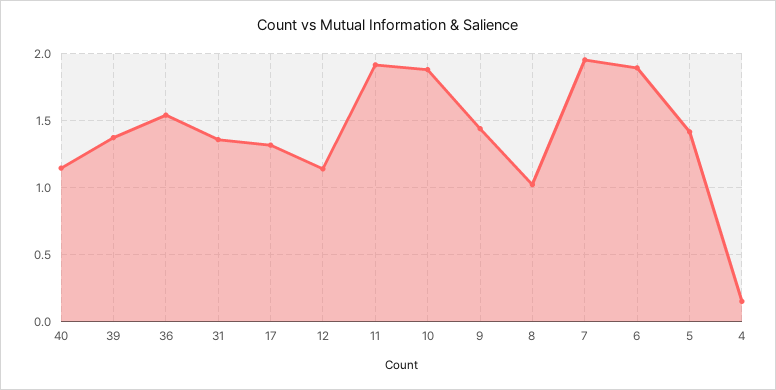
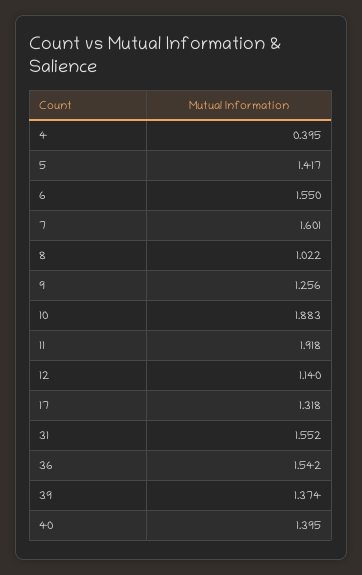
40: 1.15 -> 1.395
31: 1.35 -> 1.552
9: 1.45 -> 1.256
7: 1.95 -> 1.601
6: 1.9 -> 1.55
4: 0.15 -> 0.395

